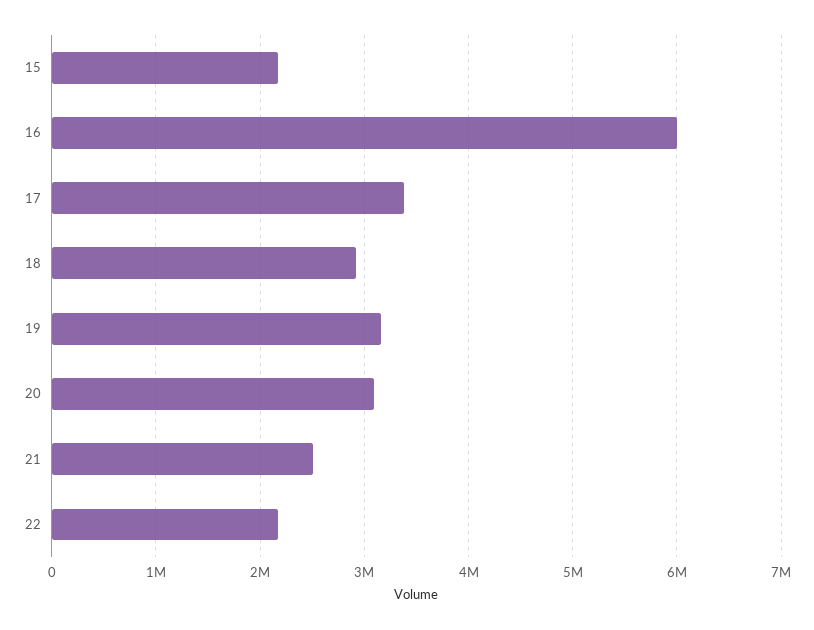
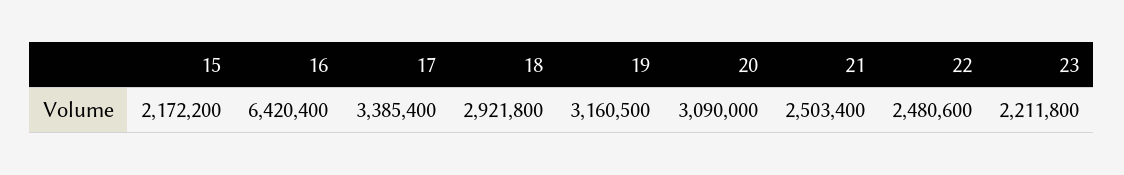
16: 6000000 -> 6420400
22: 2200000 -> 2480600
23: none -> 2211800

